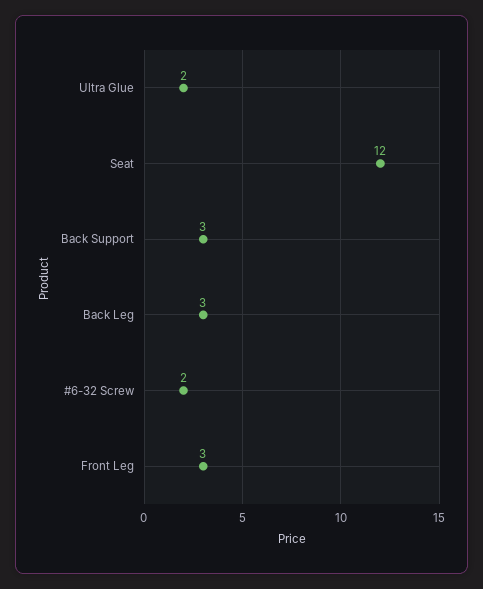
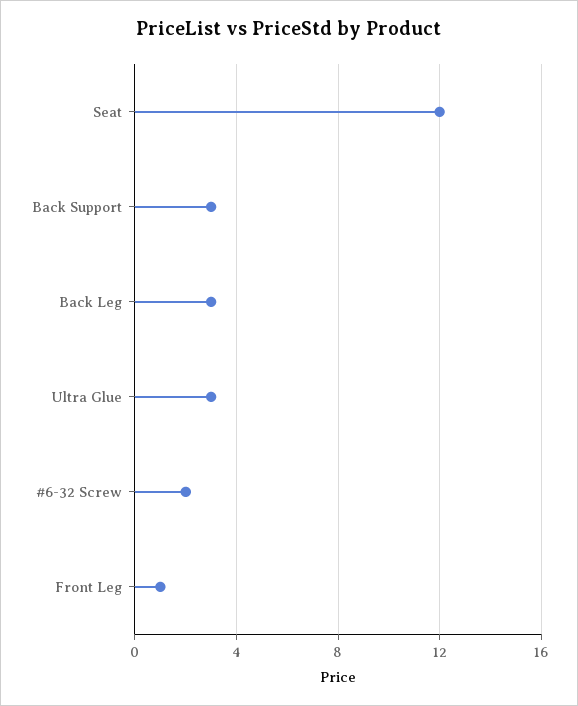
Ultra Glue: 2 -> 3
Front Leg: 3 -> 1

